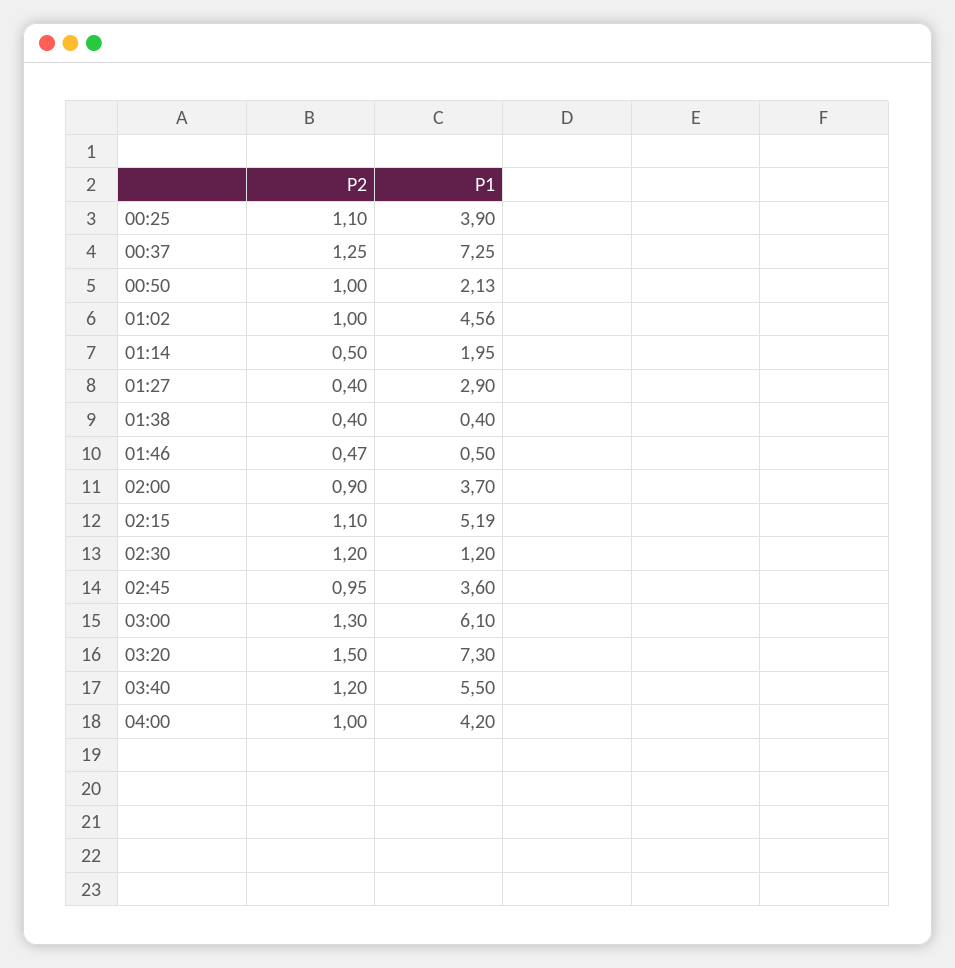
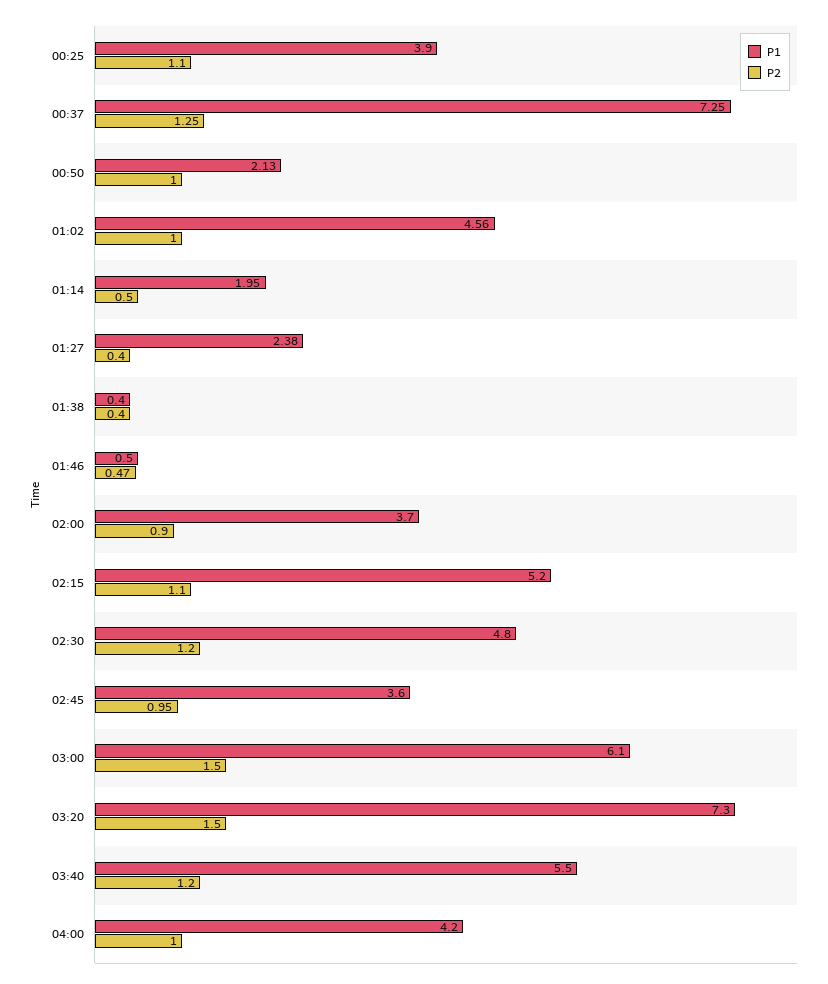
P1, 01:27: 2.9 -> 2.38
P1, 02:15: 5.19 -> 5.2
P1, 02:30: 1.2 -> 4.8
P2, 03:00: 1.3 -> 1.5

